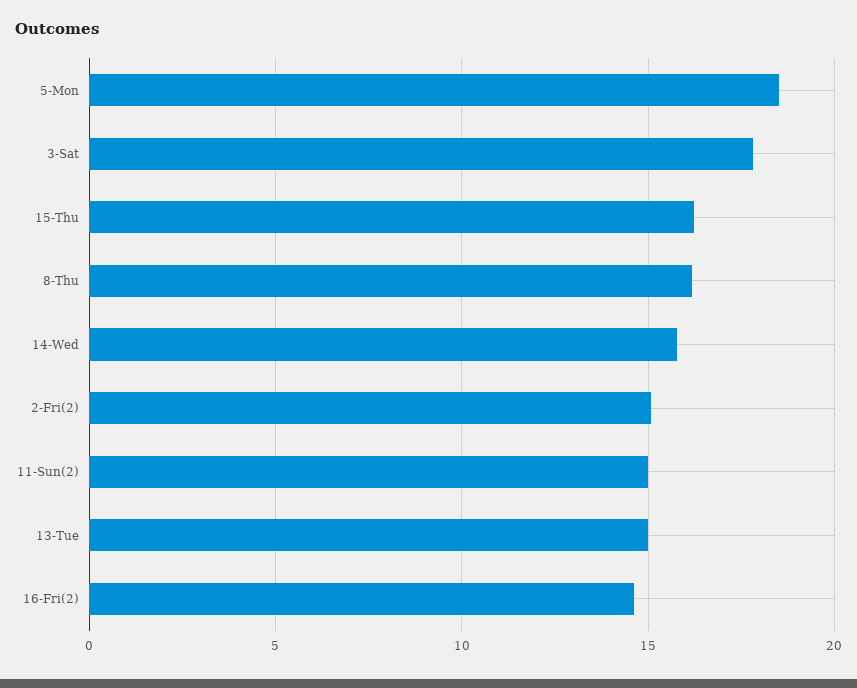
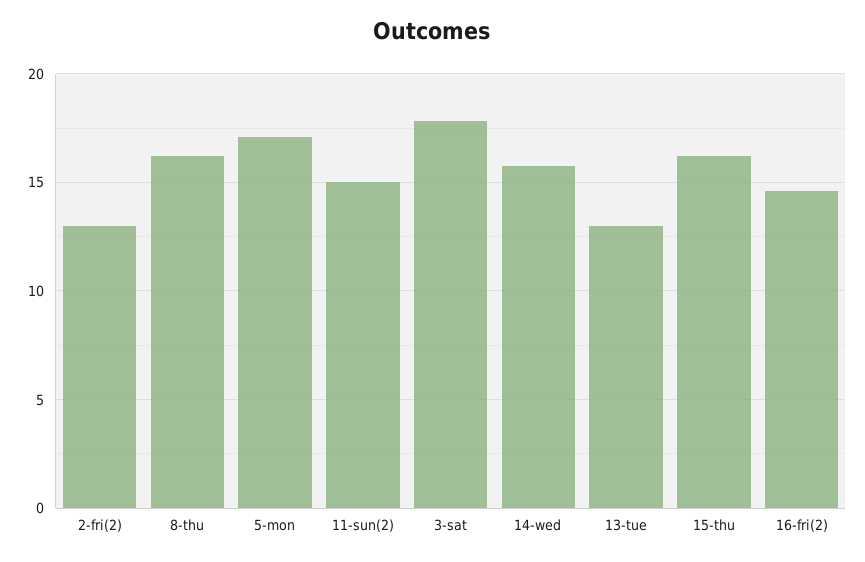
5-Mon: 18.5 -> 17
2-Fri(2): 15 -> 13
13-Tue: 15 -> 13

